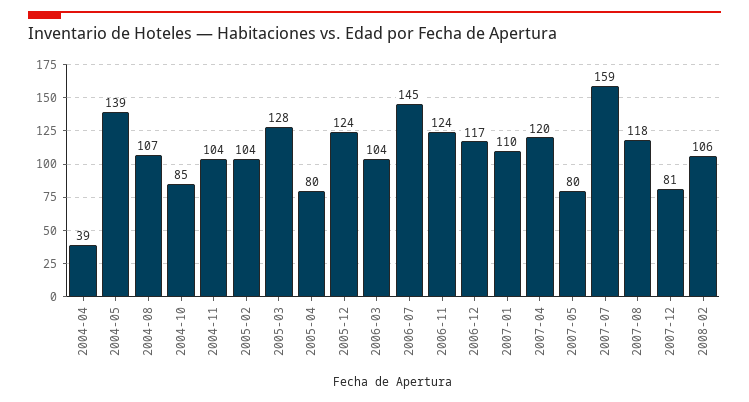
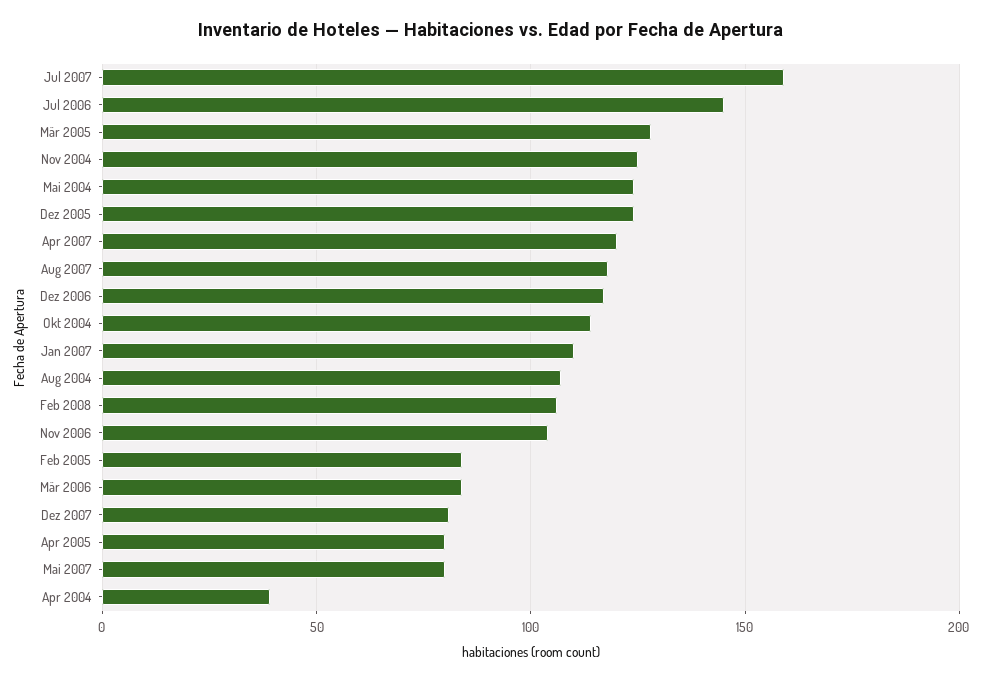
2004-05: 139 -> 125
2004-10: 85 -> 115
2004-11: 104 -> 125
2005-02: 104 -> 85
2006-03: 104 -> 85
2006-11: 124 -> 105

